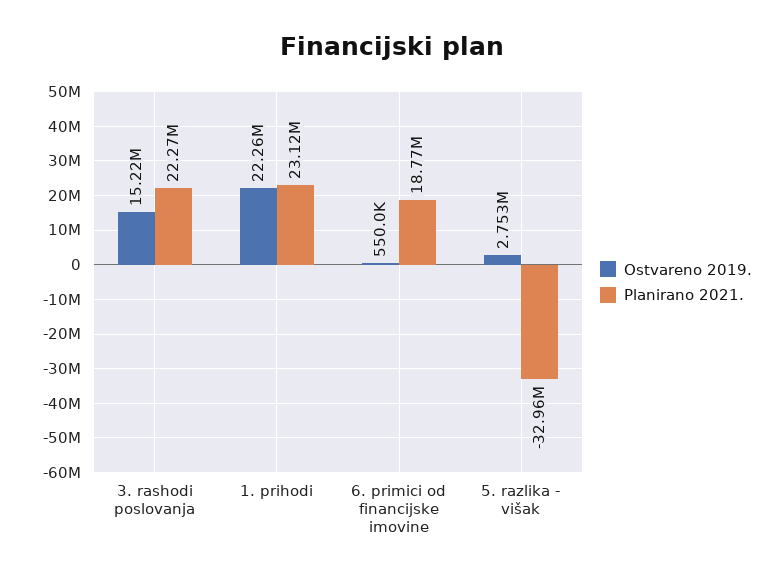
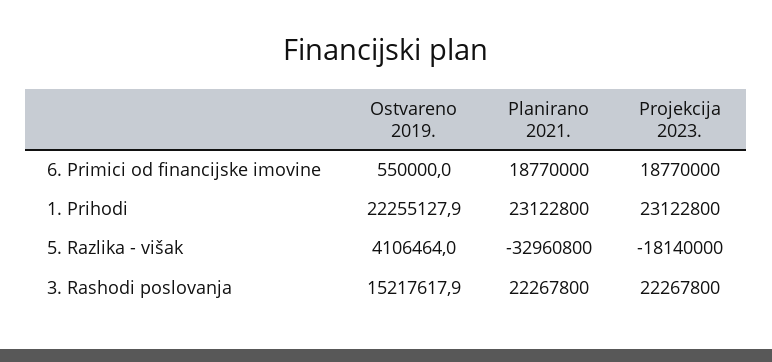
Ostvareno 2019., 5. razlika - višak: 2753000 -> 4106464
Projekcija 2023., 6. primici od financijske imovine: none -> 18770000
Projekcija 2023., 1. prihodi: none -> 23122800
Projekcija 2023., 5. razlika - višak: none -> -18140000
Projekcija 2023., 3. rashodi poslovanja: none -> 22267800

